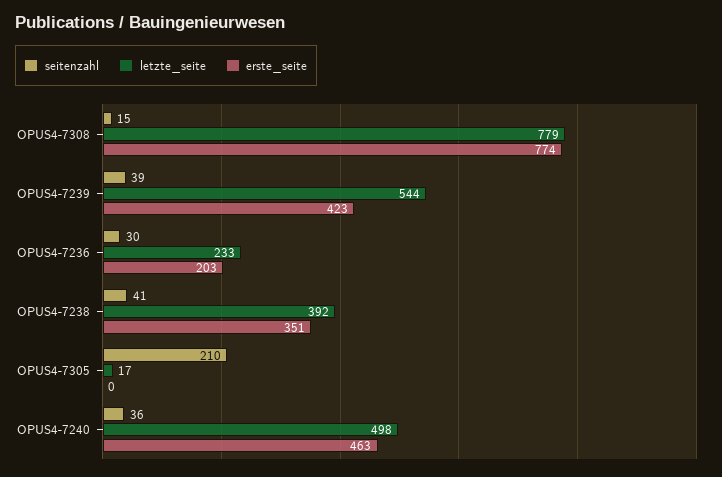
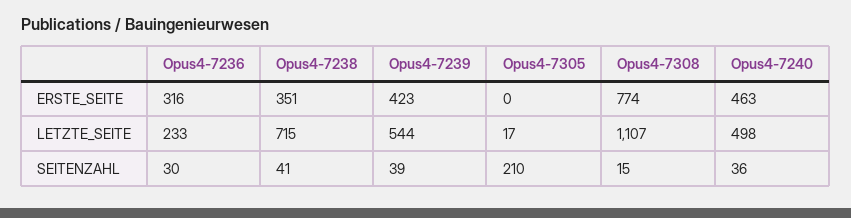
letzte_seite, OPUS4-7308: 779 -> 1107
erste_seite, OPUS4-7236: 203 -> 316
letzte_seite, OPUS4-7238: 392 -> 715

